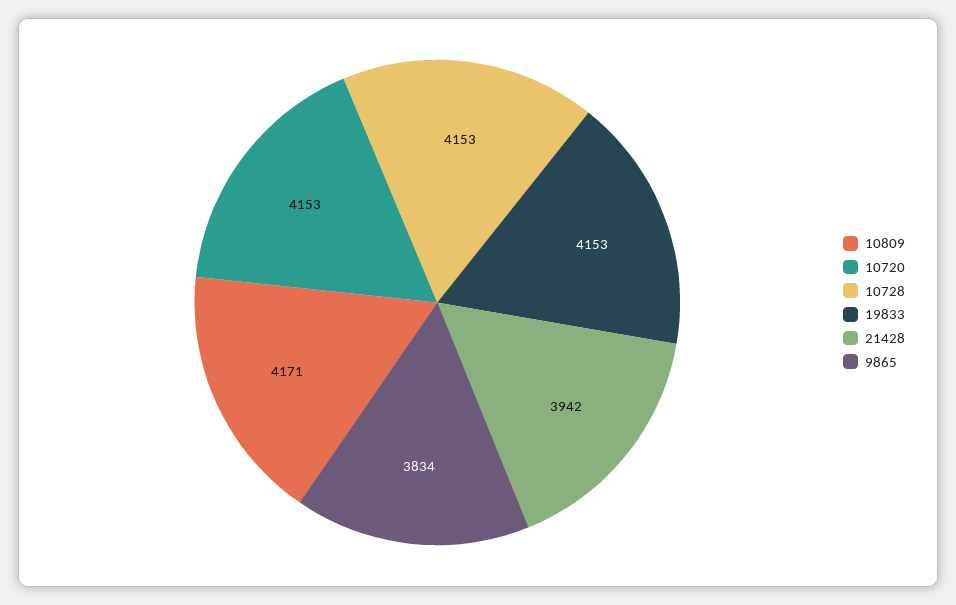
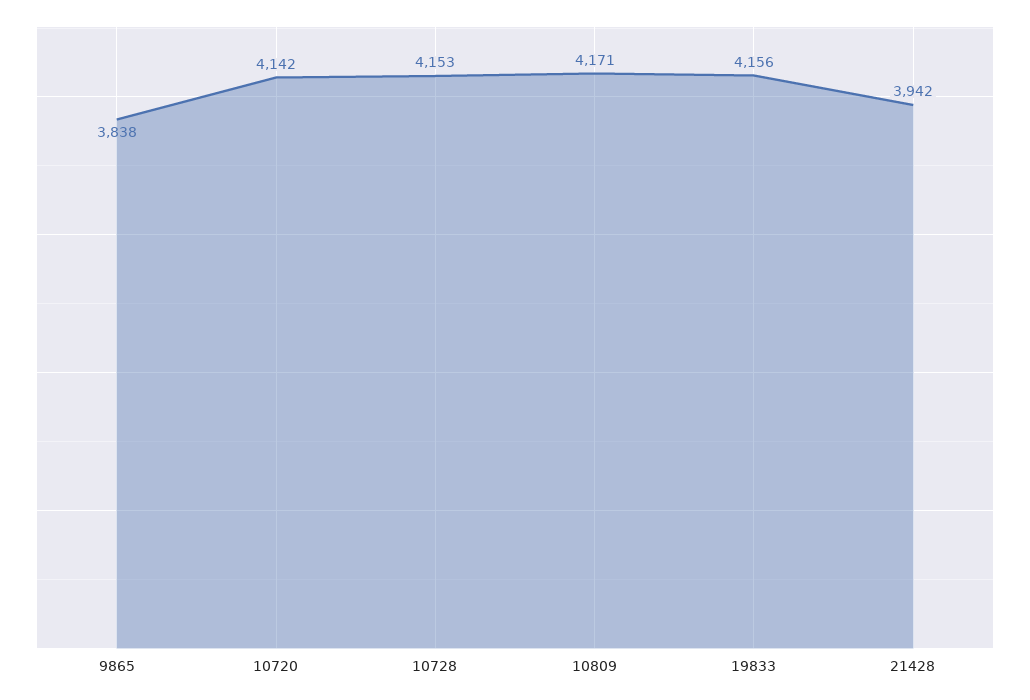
10720: 4153 -> 4142
19833: 4153 -> 4156
9865: 3834 -> 3838

